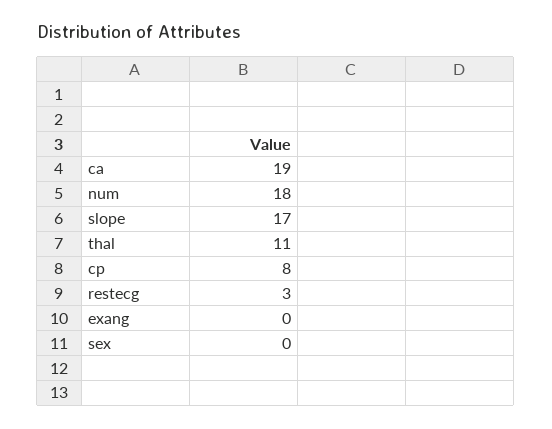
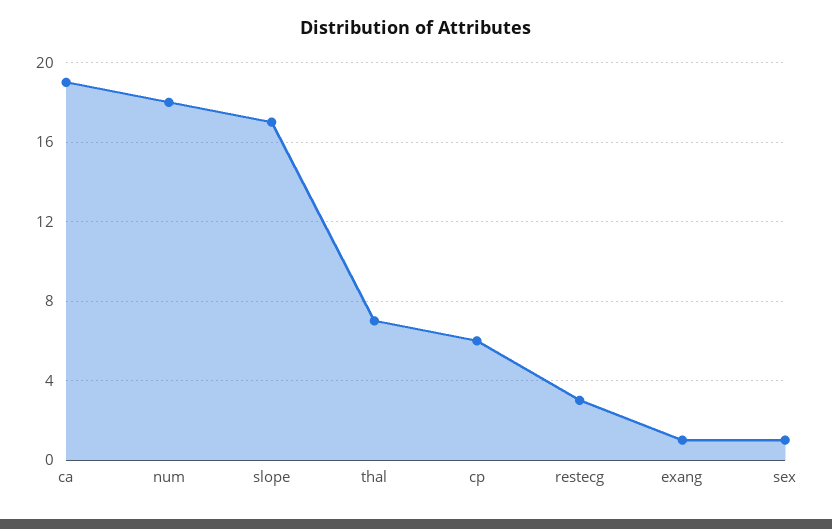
thal: 11 -> 7
cp: 8 -> 6
exang: 0 -> 1
sex: 0 -> 1

